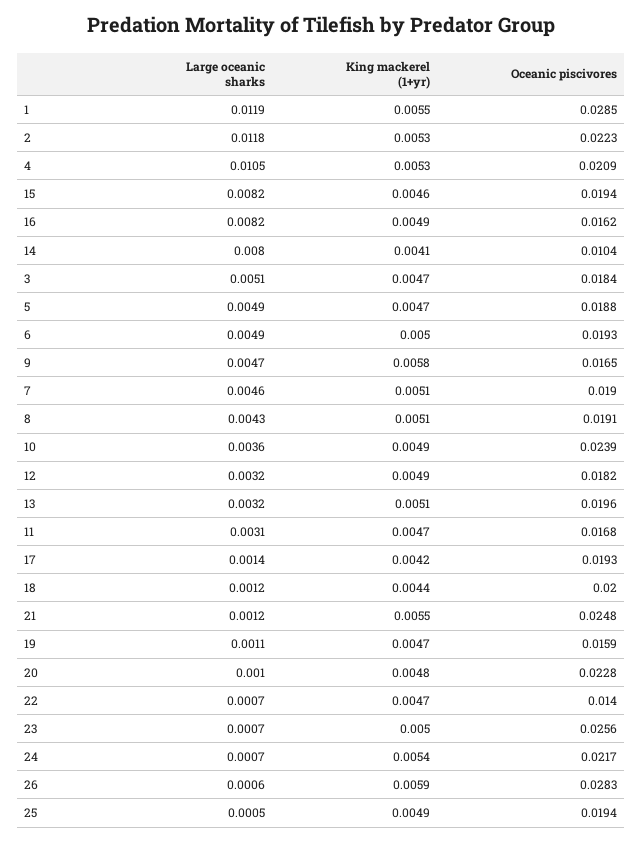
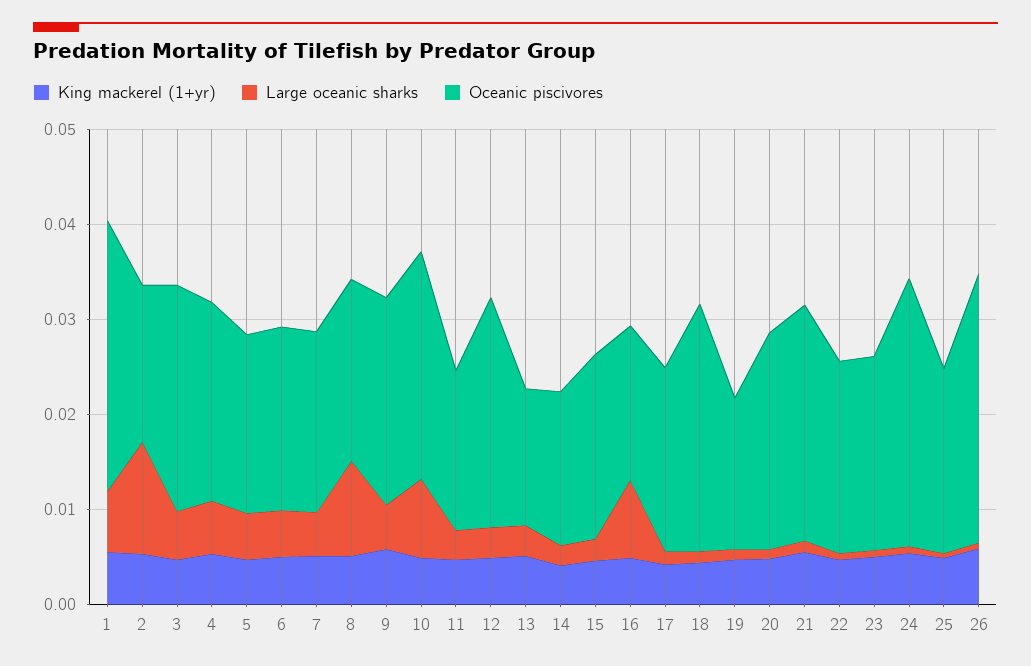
Large oceanic sharks, 1: 0.0119 -> 0.006
Oceanic piscivores, 2: 0.0223 -> 0.016
Large oceanic sharks, 4: 0.0105 -> 0.006
Large oceanic sharks, 15: 0.0082 -> 0.002
Large oceanic sharks, 14: 0.008 -> 0.002
Oceanic piscivores, 14: 0.0104 -> 0.016
Oceanic piscivores, 3: 0.0184 -> 0.024
Oceanic piscivores, 9: 0.0165 -> 0.022
Large oceanic sharks, 8: 0.0043 -> 0.01
Large oceanic sharks, 10: 0.0036 -> 0.008
Oceanic piscivores, 12: 0.0182 -> 0.024
Oceanic piscivores, 13: 0.0196 -> 0.014
Oceanic piscivores, 18: 0.02 -> 0.026
Oceanic piscivores, 22: 0.014 -> 0.02
Oceanic piscivores, 23: 0.0256 -> 0.02
Oceanic piscivores, 24: 0.0217 -> 0.028

